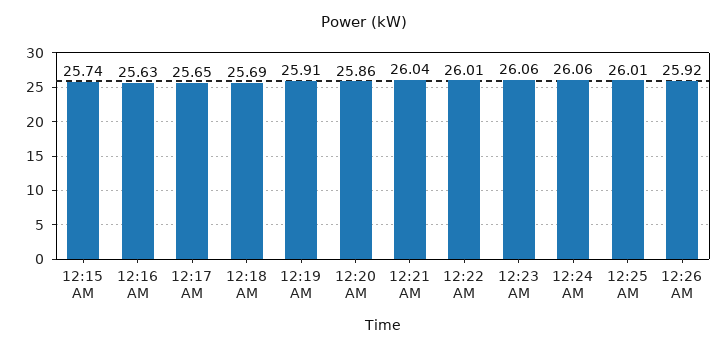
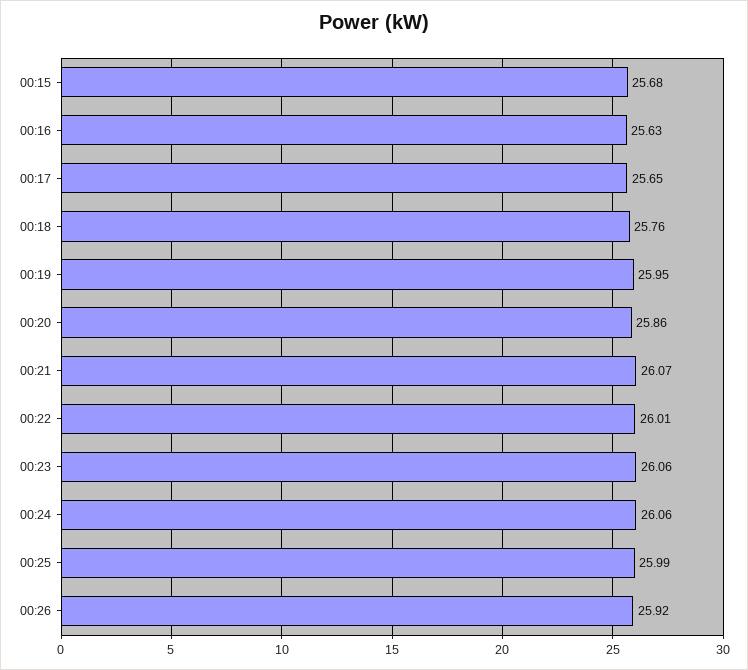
12:15 AM: 25.74 -> 25.68
12:18 AM: 25.69 -> 25.76
12:19 AM: 25.91 -> 25.95
12:21 AM: 26.04 -> 26.07
12:25 AM: 26.01 -> 25.99

